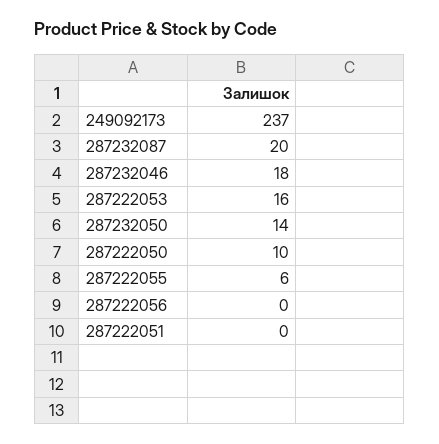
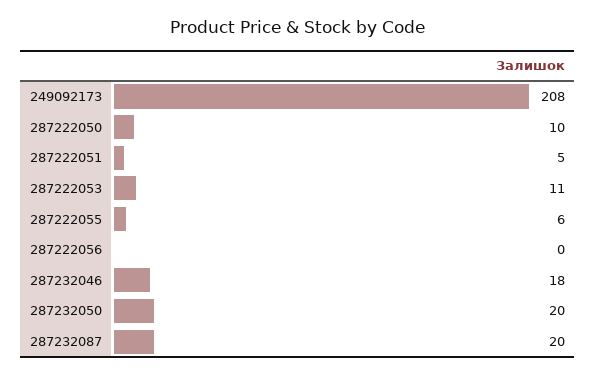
249092173: 237 -> 208
287222053: 16 -> 11
287232050: 14 -> 20
287222051: 0 -> 5

